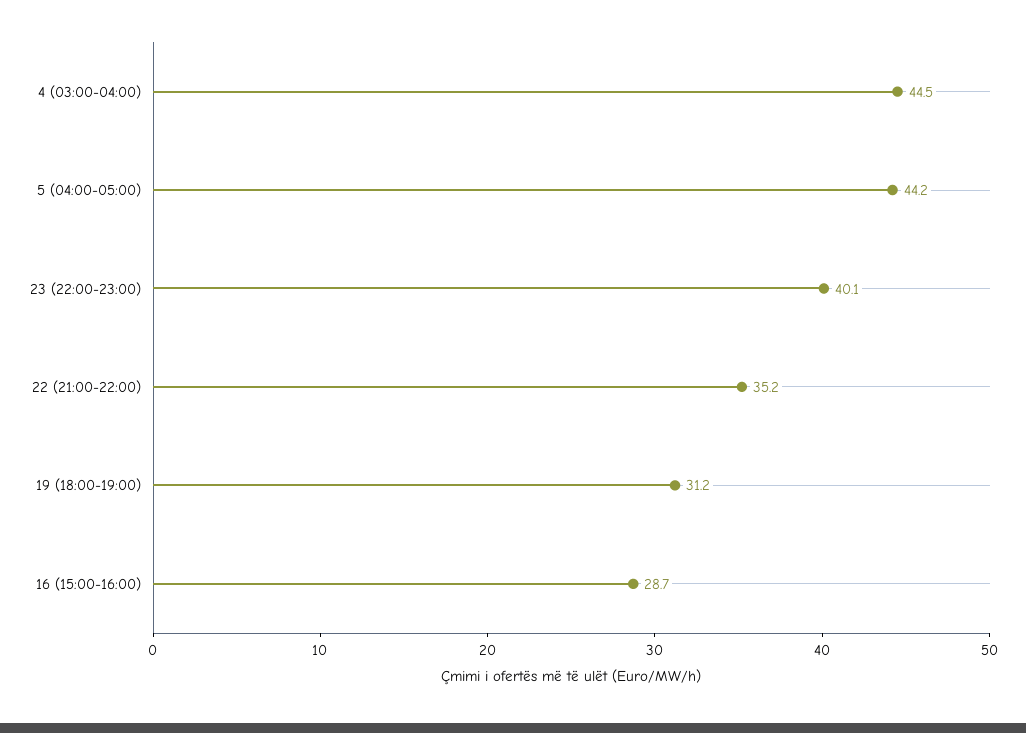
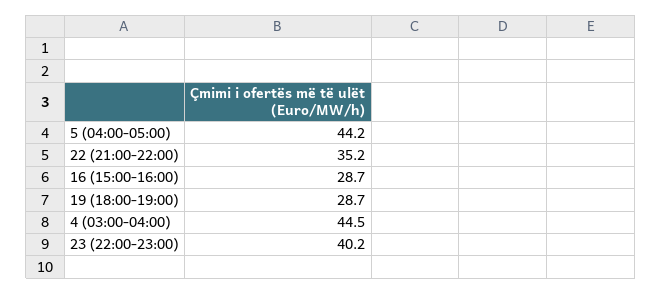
23 (22:00-23:00): 40.1 -> 40.2
19 (18:00-19:00): 31.2 -> 28.7

